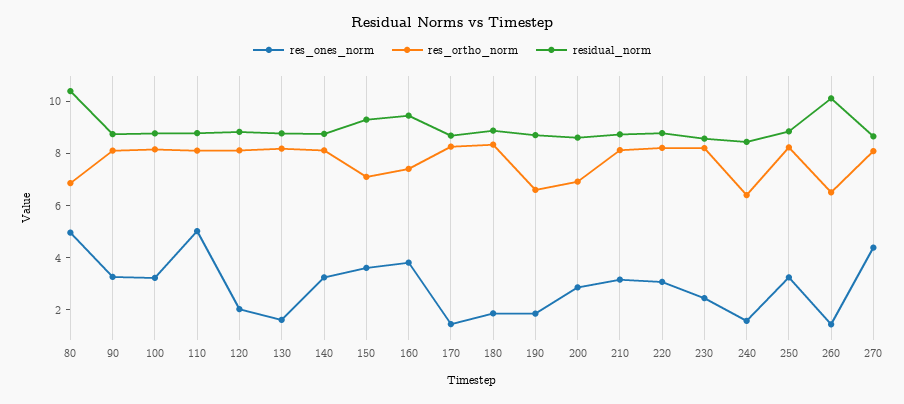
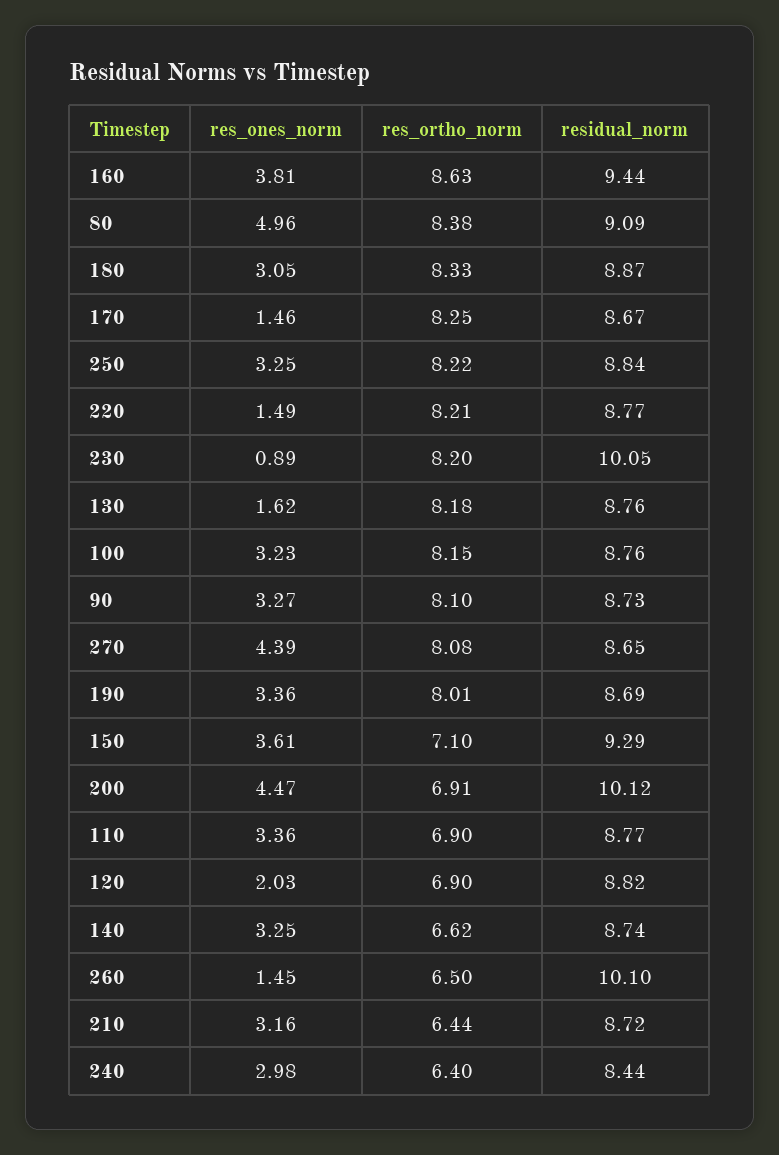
res_ortho_norm, 80: 7 -> 8.38
residual_norm, 80: 10.5 -> 9.09
res_ones_norm, 110: 5 -> 3.36
res_ortho_norm, 110: 8 -> 6.9
res_ortho_norm, 120: 8 -> 6.9
res_ortho_norm, 140: 8 -> 6.62
res_ortho_norm, 160: 7.5 -> 8.63
res_ones_norm, 180: 2 -> 3.05
res_ones_norm, 190: 2 -> 3.36
res_ortho_norm, 190: 6.5 -> 8.01
res_ones_norm, 200: 3 -> 4.47
residual_norm, 200: 8.5 -> 10.12
res_ortho_norm, 210: 8 -> 6.44
res_ones_norm, 220: 3 -> 1.49
res_ones_norm, 230: 2.5 -> 0.89
residual_norm, 230: 8.5 -> 10.05
res_ones_norm, 240: 1.5 -> 2.98

